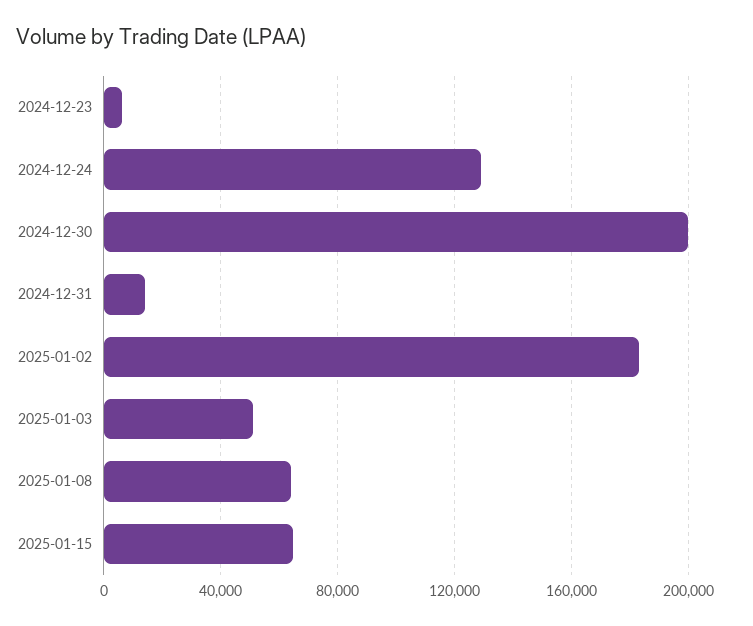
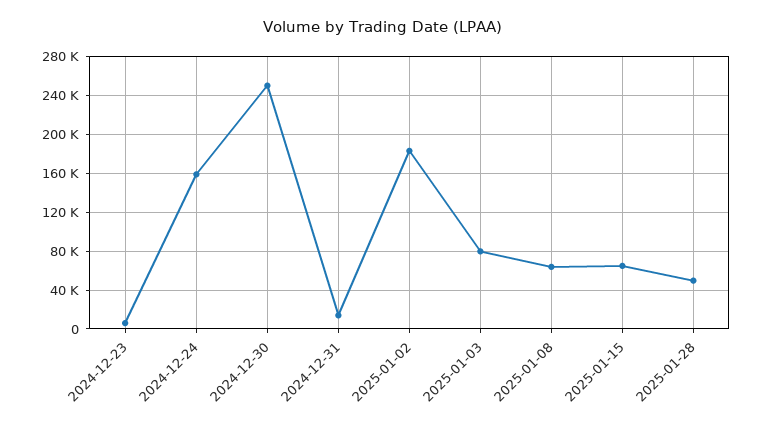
2024-12-24: 130000 -> 160000
2024-12-30: 200000 -> 250000
2025-01-03: 50000 -> 80000
2025-01-28: none -> 50000

